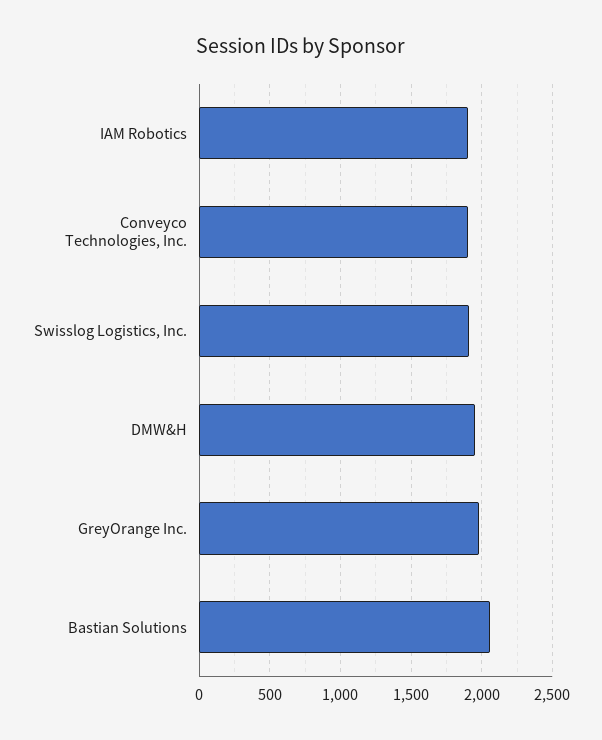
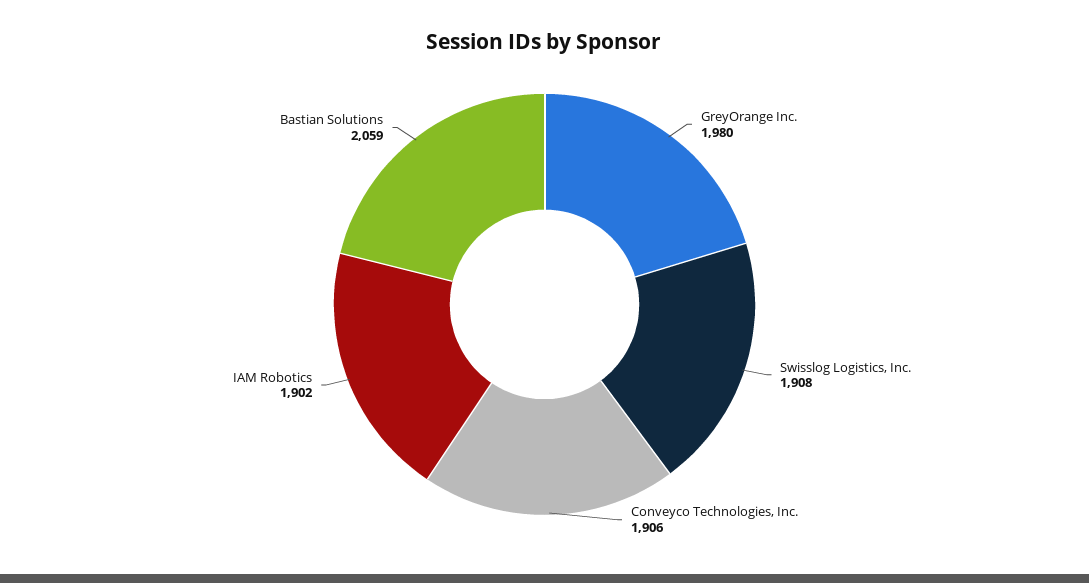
DMW&H: 1950 -> none

